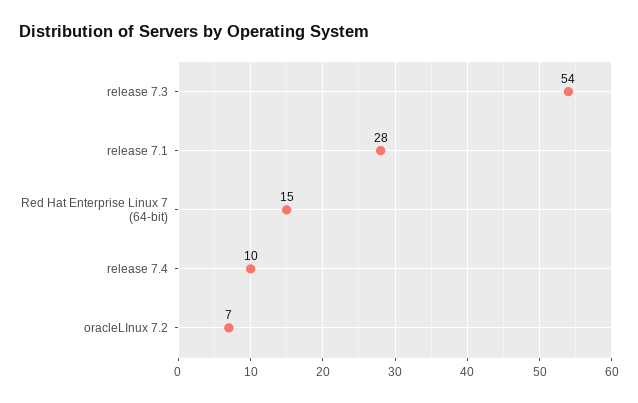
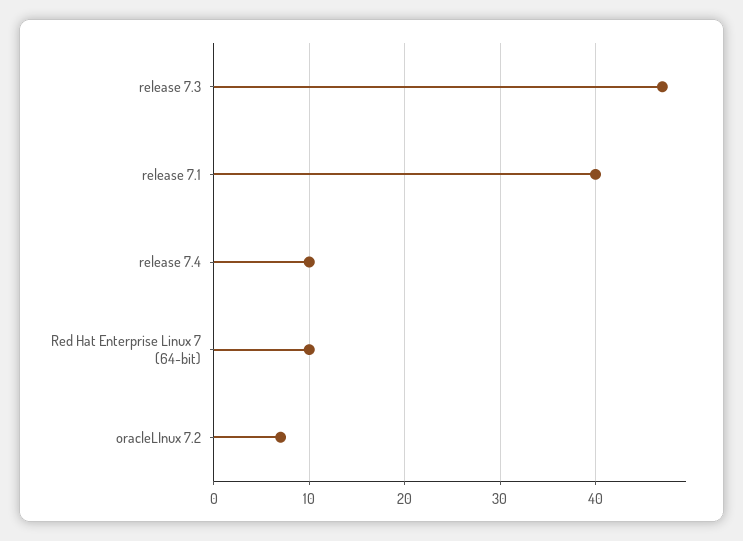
release 7.3: 54 -> 47
release 7.1: 28 -> 40
Red Hat Enterprise Linux 7 (64-bit): 15 -> 10

